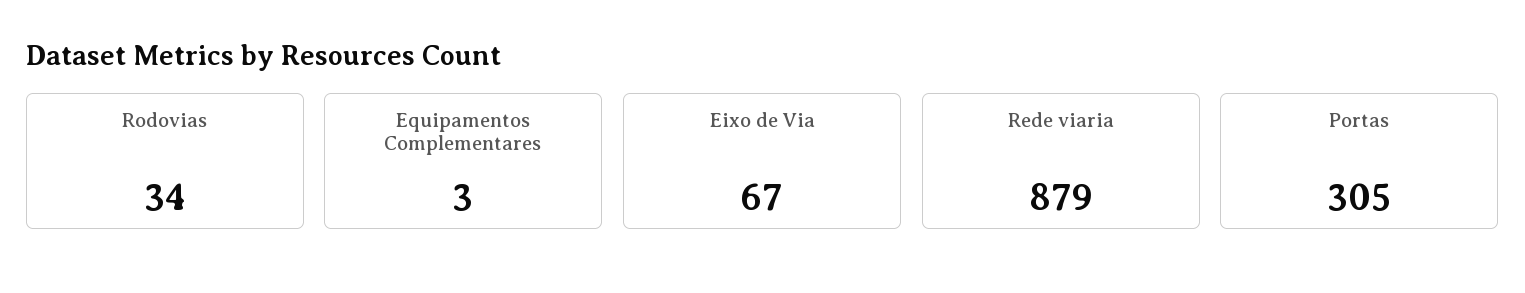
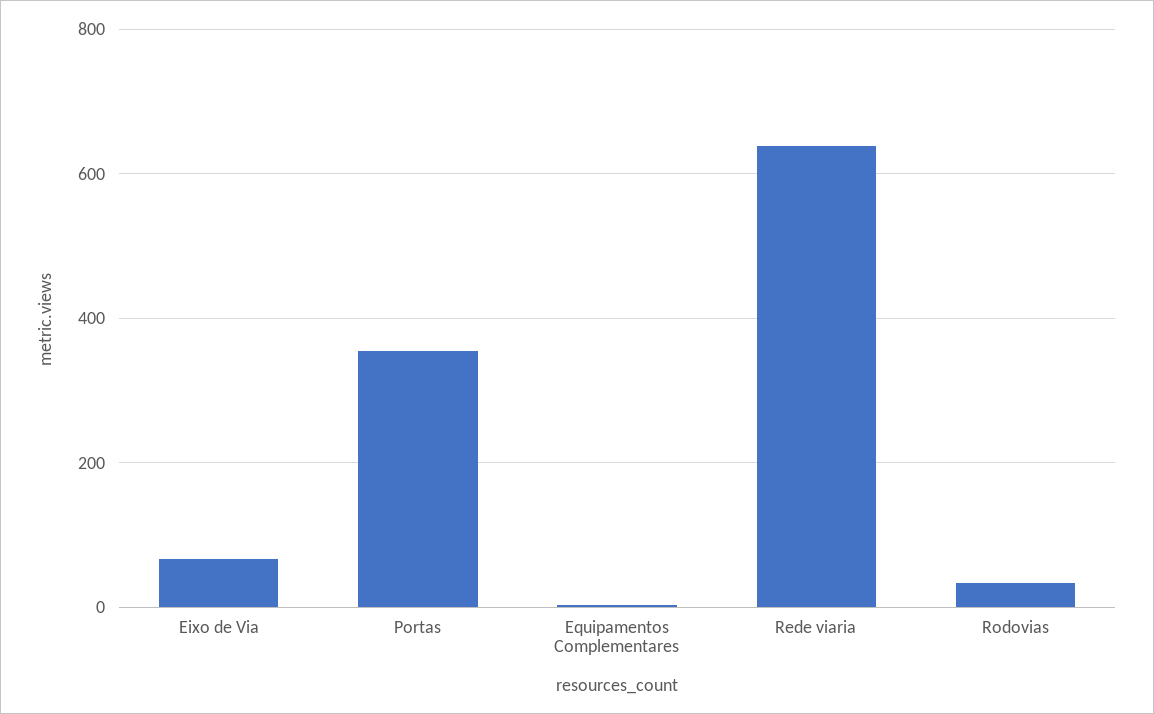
Rede viaria: 879 -> 640
Portas: 305 -> 360

